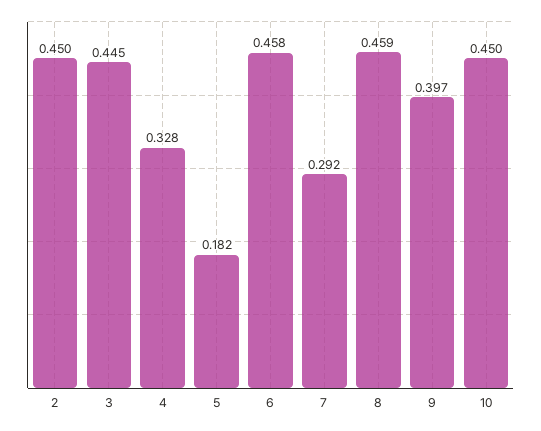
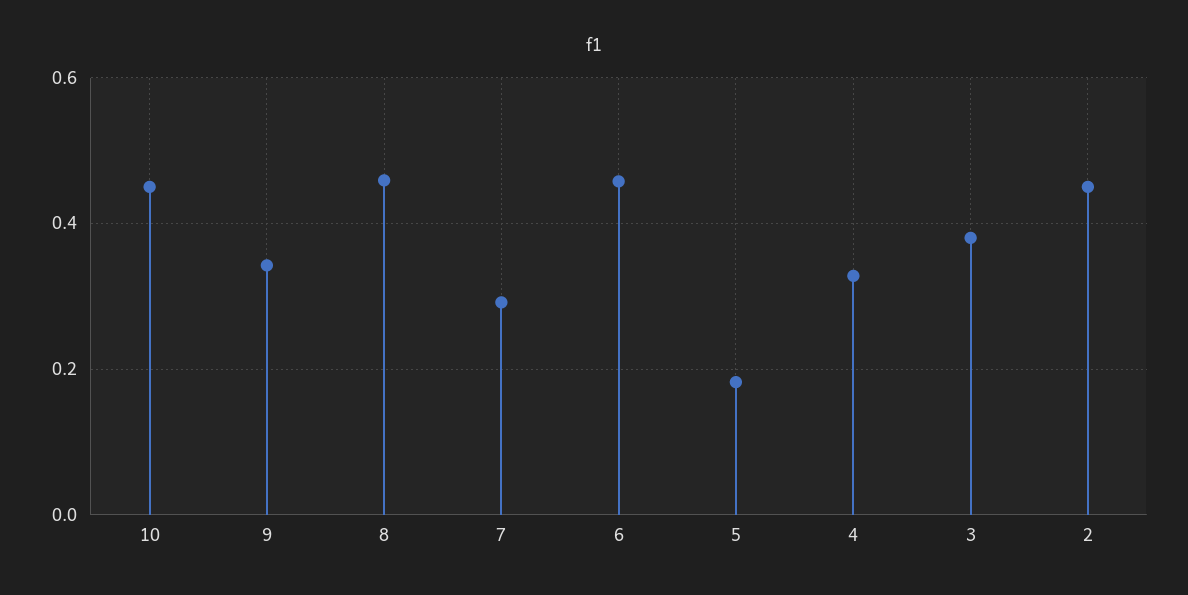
3: 0.445 -> 0.38
9: 0.397 -> 0.34

